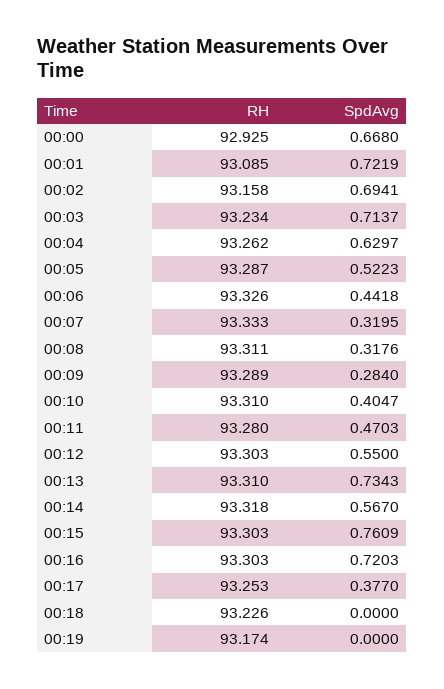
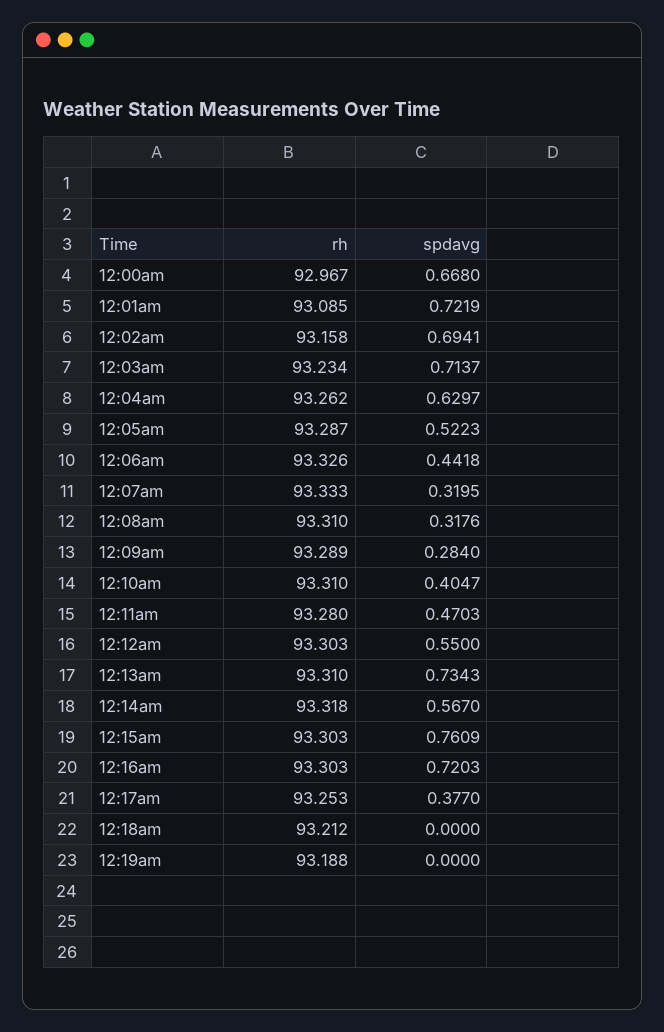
RH, 00:00: 92.925 -> 92.967
RH, 00:08: 93.311 -> 93.31
RH, 00:18: 93.226 -> 93.212
RH, 00:19: 93.174 -> 93.188

